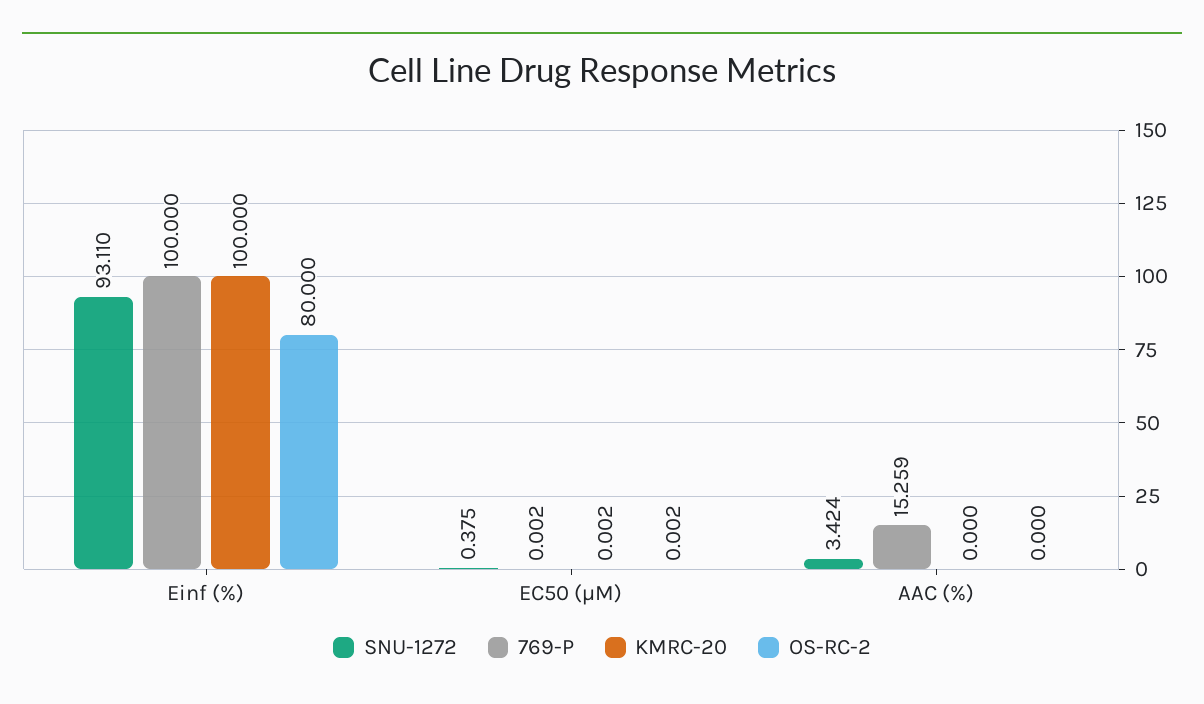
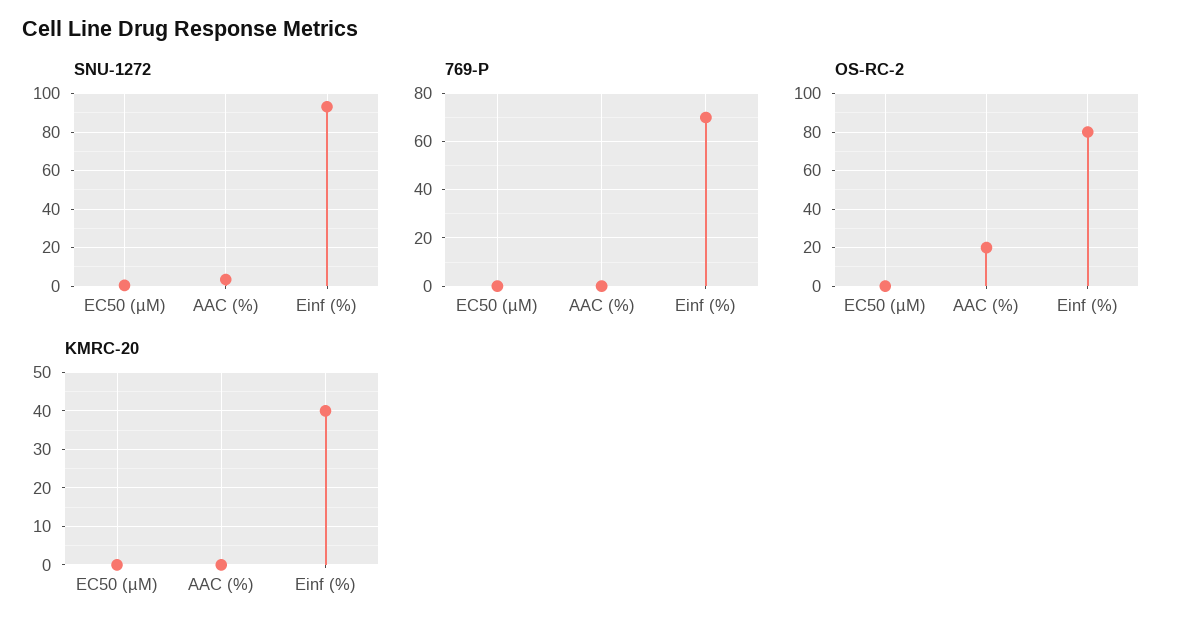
769-P, Einf (%): 100 -> 70
KMRC-20, Einf (%): 100 -> 40
769-P, AAC (%): 15.259 -> 0
OS-RC-2, AAC (%): 0 -> 20

